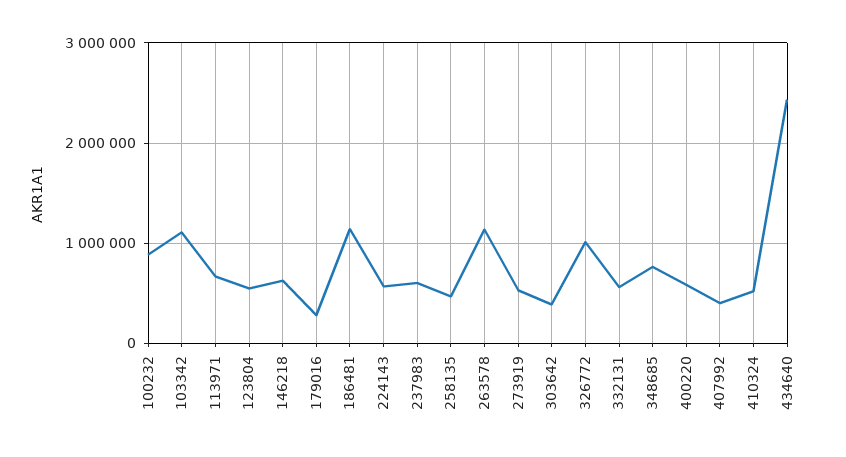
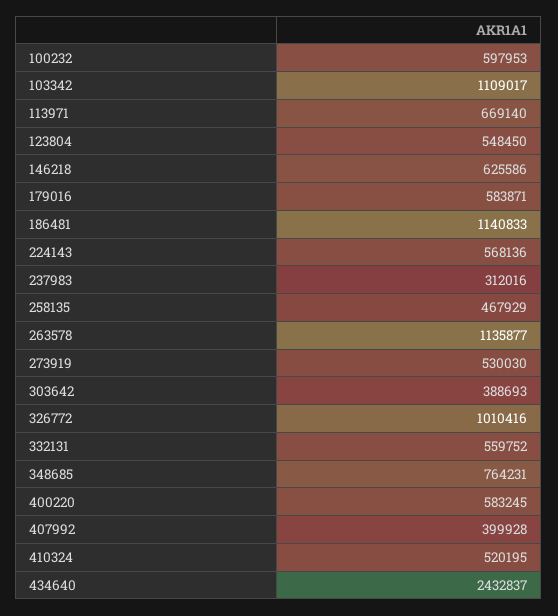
100232: 900000 -> 597953
179016: 300000 -> 583871
237983: 600000 -> 312016

